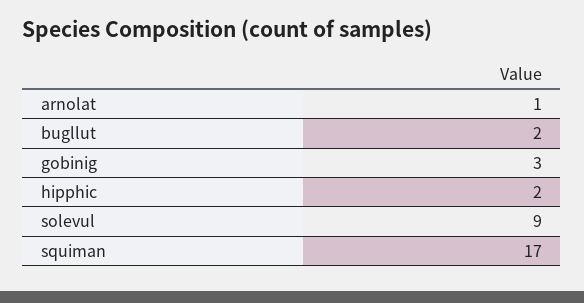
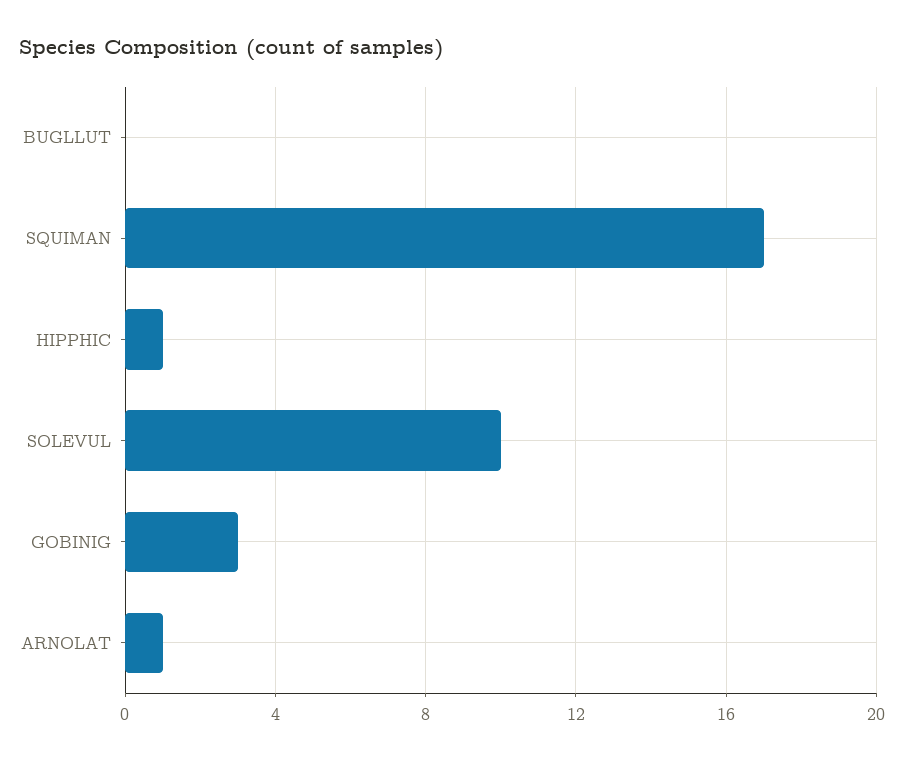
bugllut: 2 -> 0
hipphic: 2 -> 1
solevul: 9 -> 10

